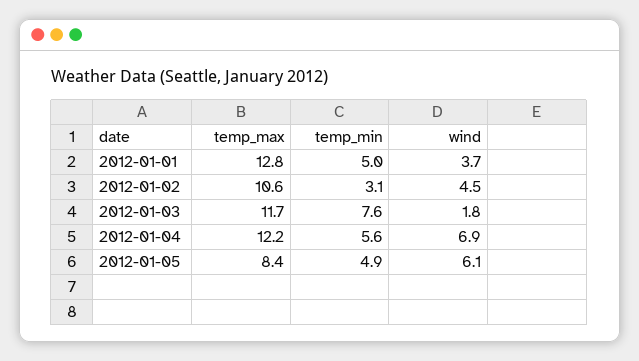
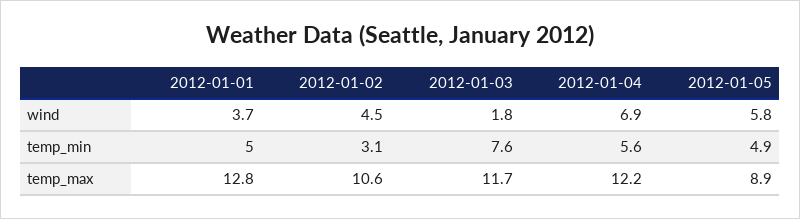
temp_max, 2012-01-05: 8.4 -> 8.9
wind, 2012-01-05: 6.1 -> 5.8

